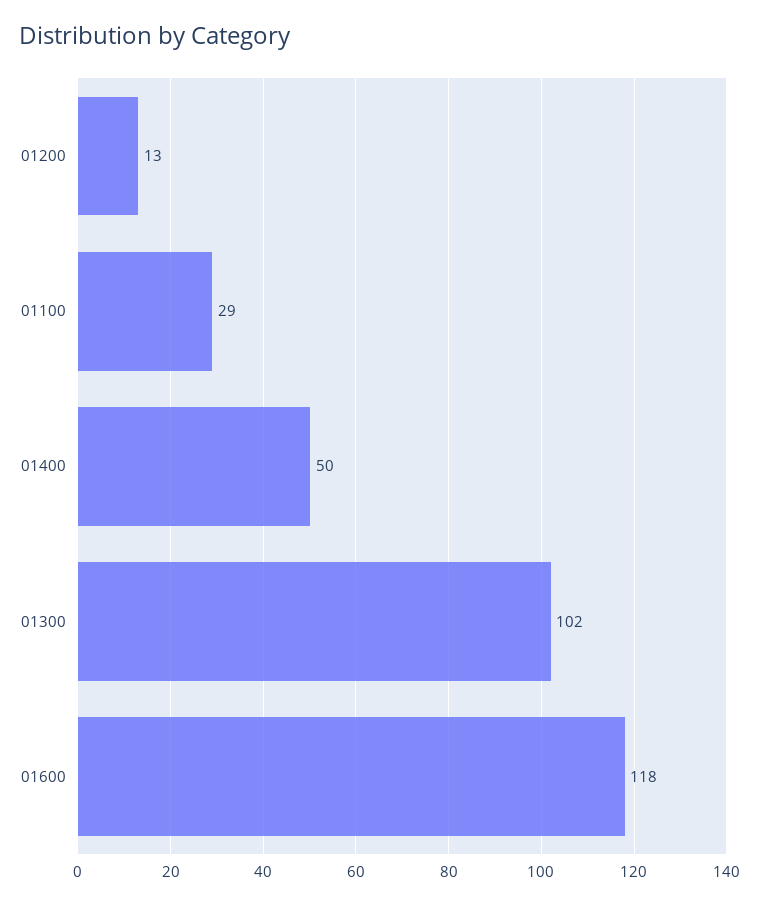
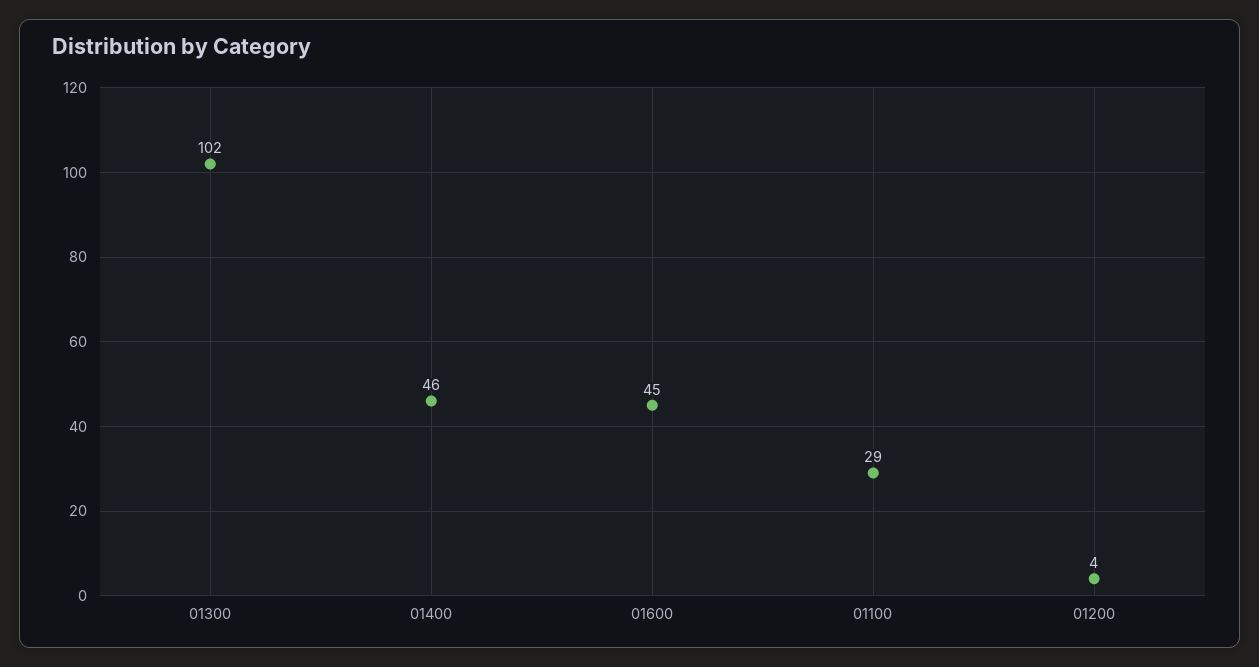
01200: 13 -> 4
01400: 50 -> 46
01600: 118 -> 45

